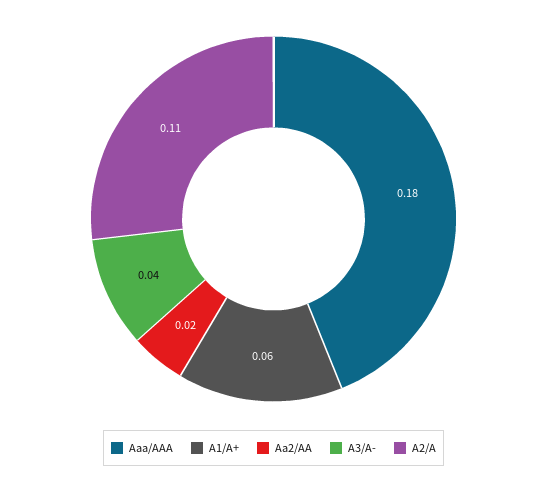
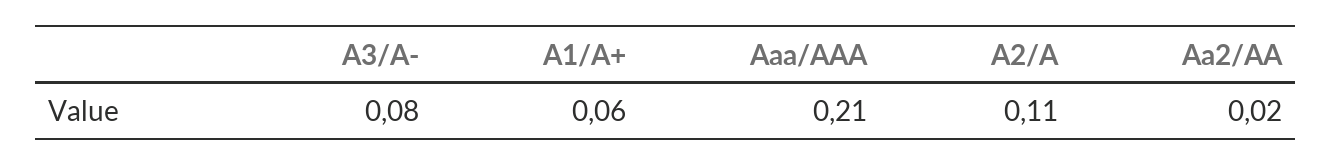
Aaa/AAA: 0.18 -> 0.21
A3/A-: 0.04 -> 0.08

